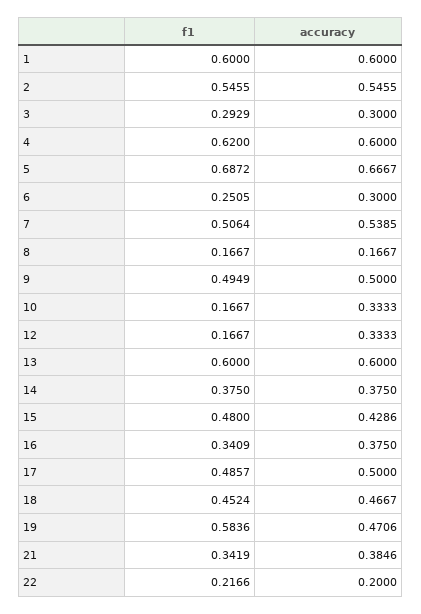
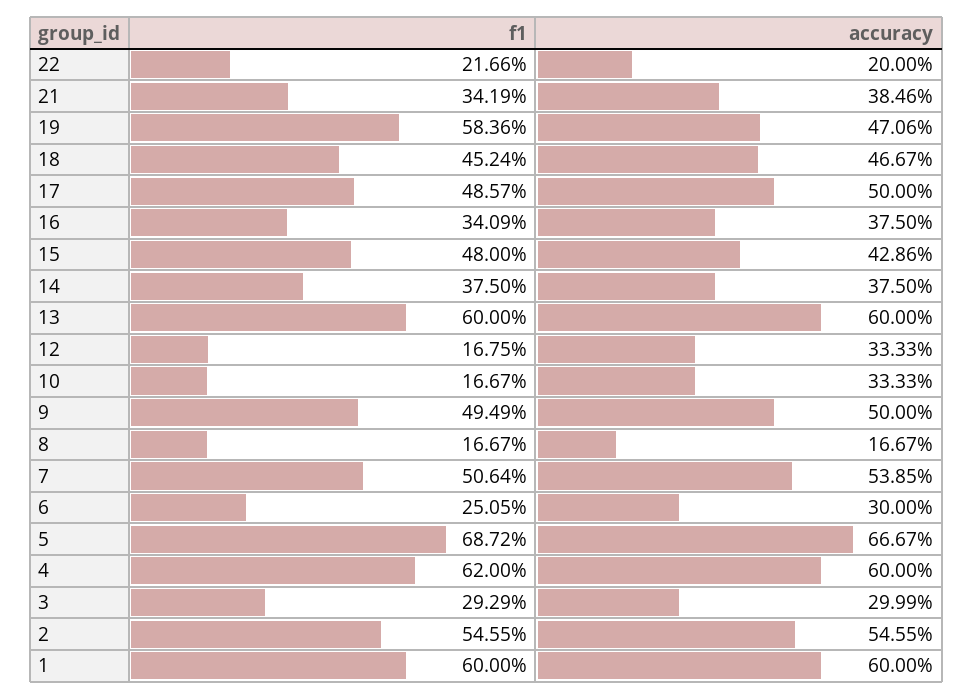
accuracy, 3: 0.3 -> 0.2999
f1, 12: 0.1667 -> 0.1675

